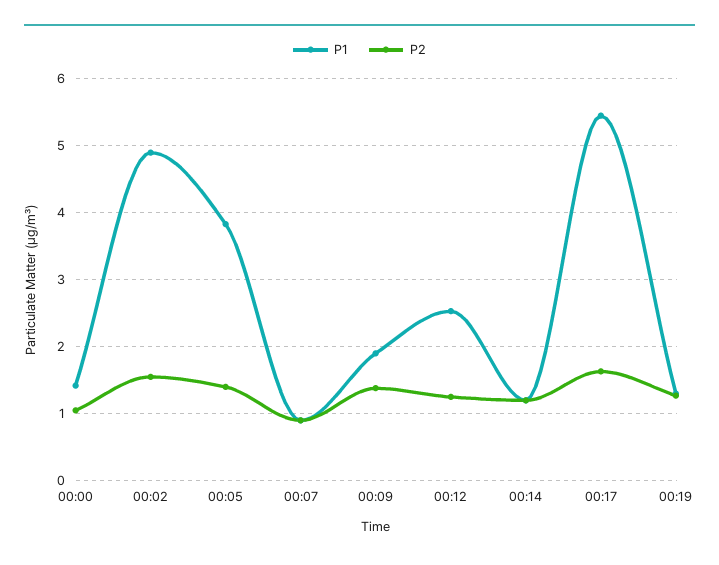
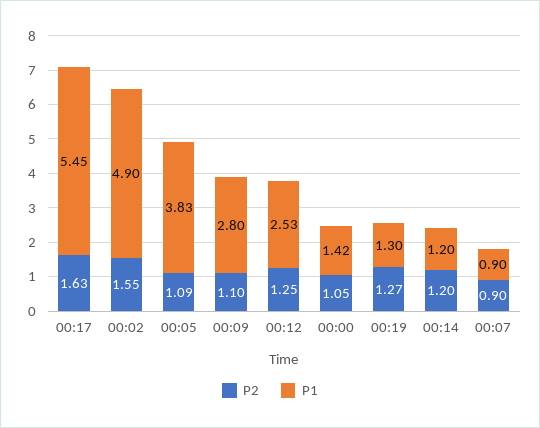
P2, 00:05: 1.4 -> 1.09
P1, 00:09: 1.9 -> 2.8
P2, 00:09: 1.4 -> 1.1

